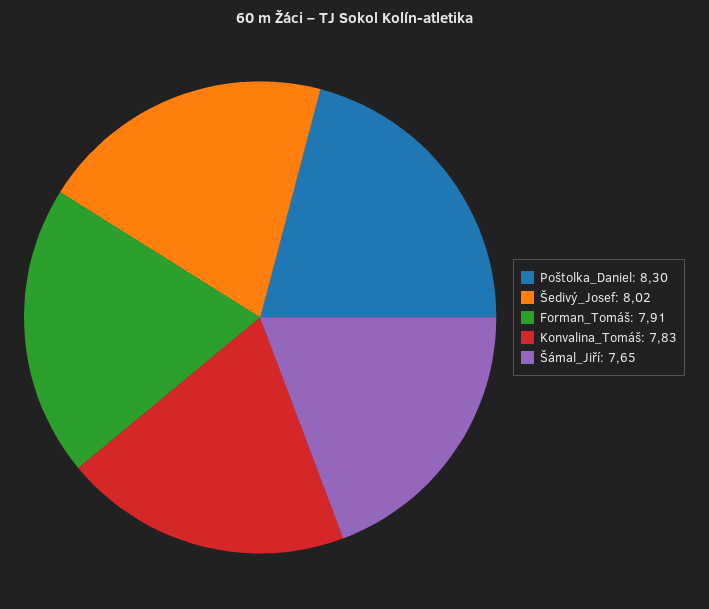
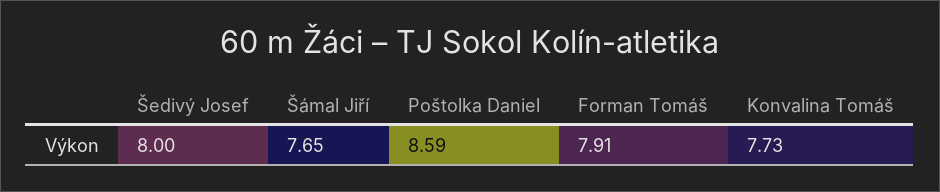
Poštolka_Daniel: 8.3 -> 8.59
Šedivý_Josef: 8.02 -> 8
Konvalina_Tomáš: 7.83 -> 7.73

